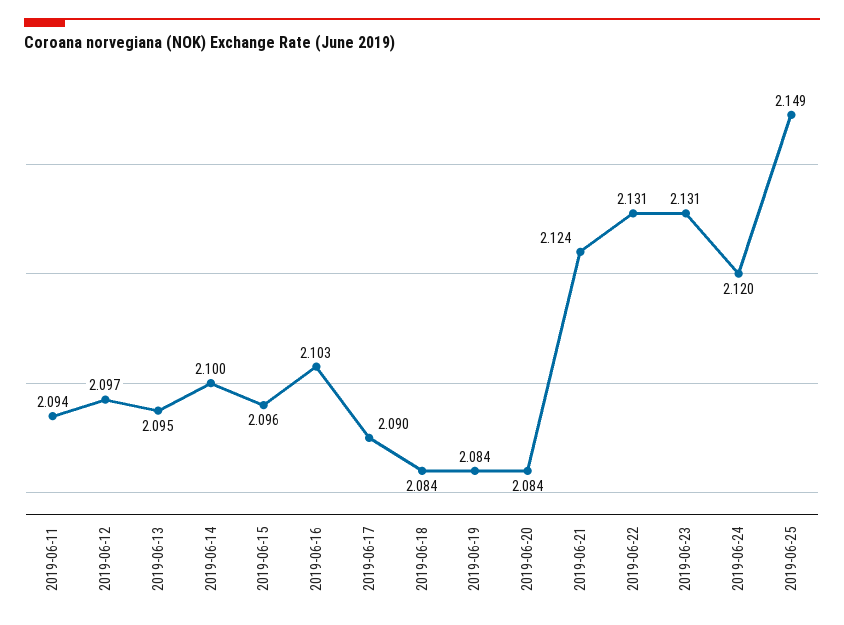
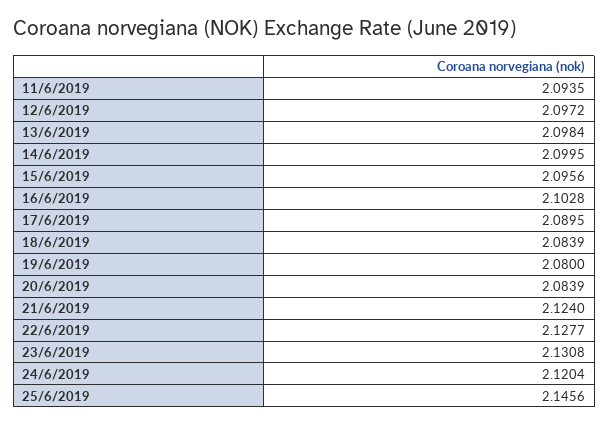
2019-06-13: 2.095 -> 2.0984
2019-06-19: 2.084 -> 2.08
2019-06-22: 2.131 -> 2.1277
2019-06-25: 2.149 -> 2.1456

